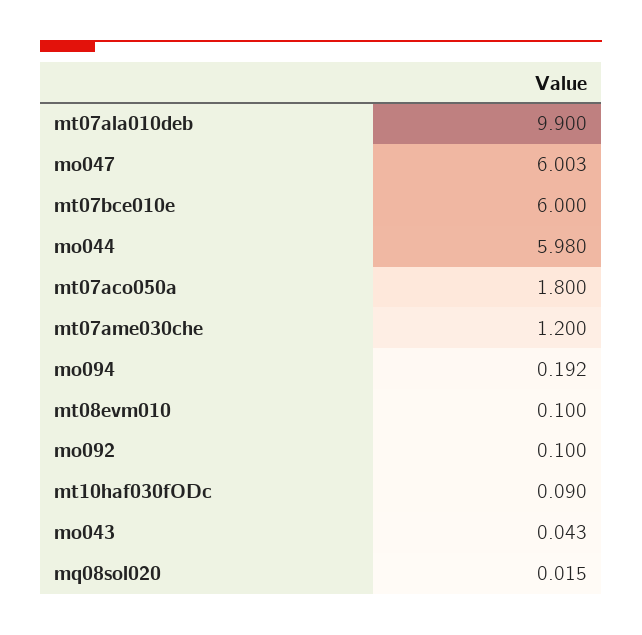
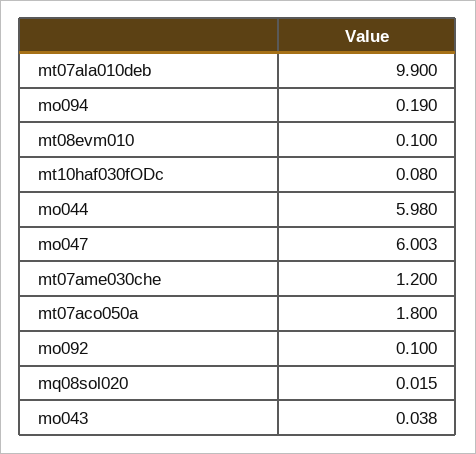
mt07bce010e: 6 -> none
mo094: 0.192 -> 0.19
mt10haf030fODc: 0.09 -> 0.08
mo043: 0.043 -> 0.038

